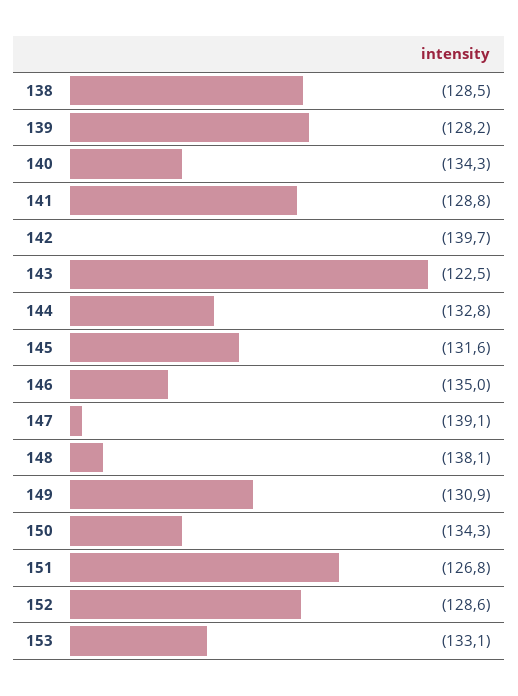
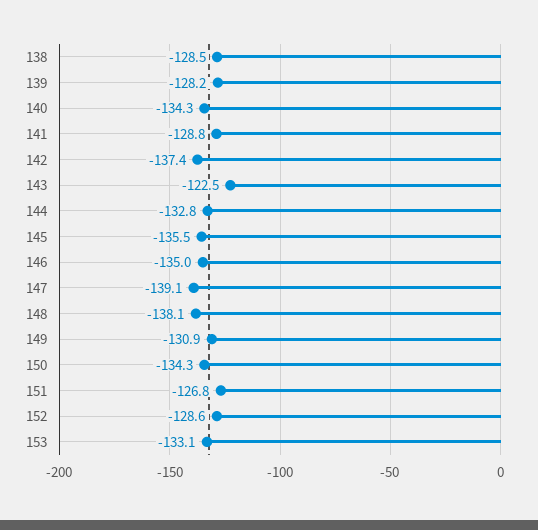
142: -139.7 -> -137.4
145: -131.6 -> -135.5

